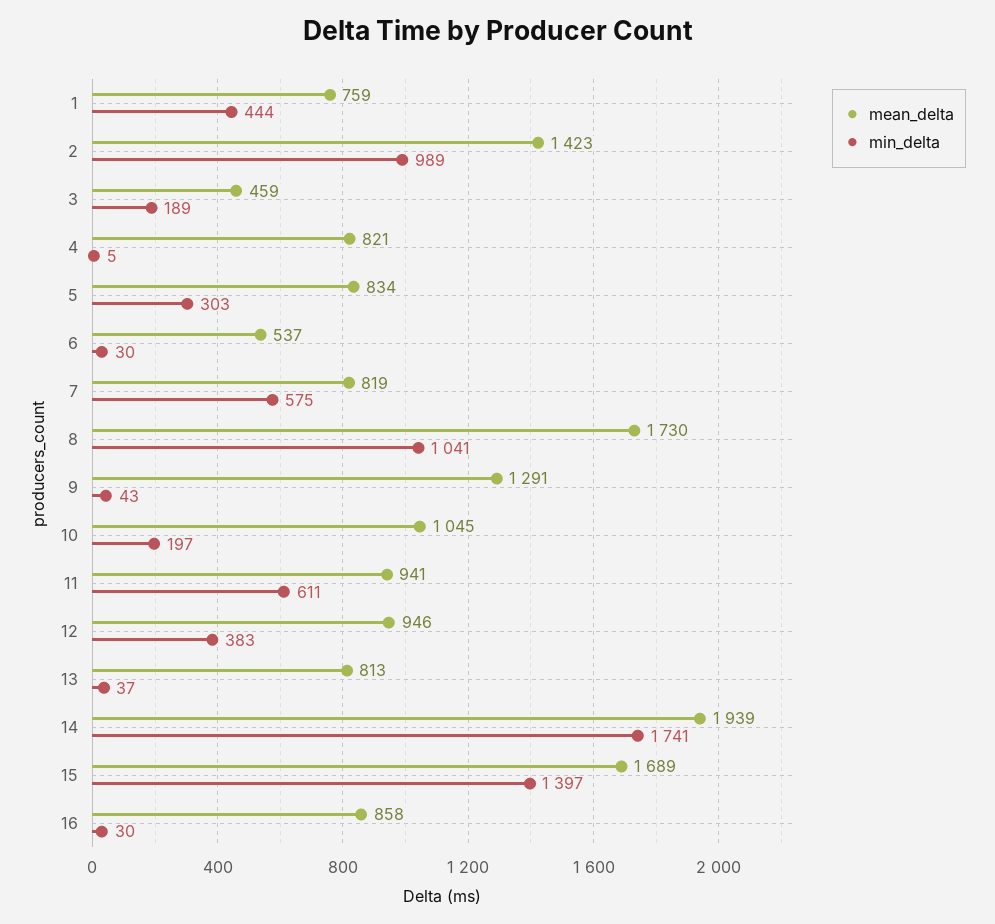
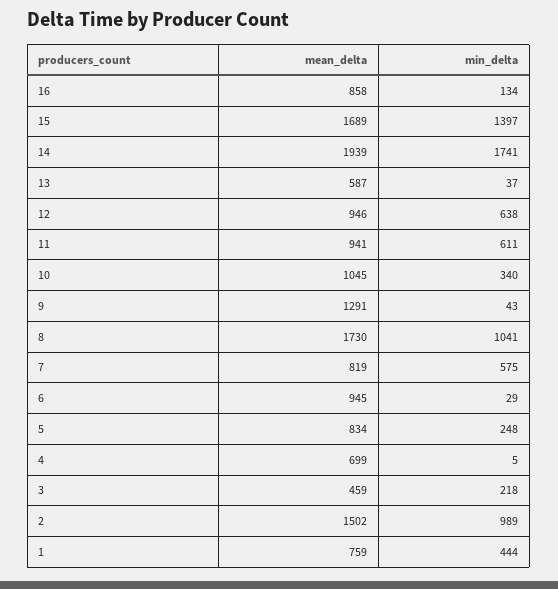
mean_delta, 2: 1423 -> 1502
min_delta, 3: 189 -> 218
mean_delta, 4: 821 -> 699
min_delta, 5: 303 -> 248
mean_delta, 6: 537 -> 945
min_delta, 6: 30 -> 29
min_delta, 10: 197 -> 340
min_delta, 12: 383 -> 638
mean_delta, 13: 813 -> 587
min_delta, 16: 30 -> 134

